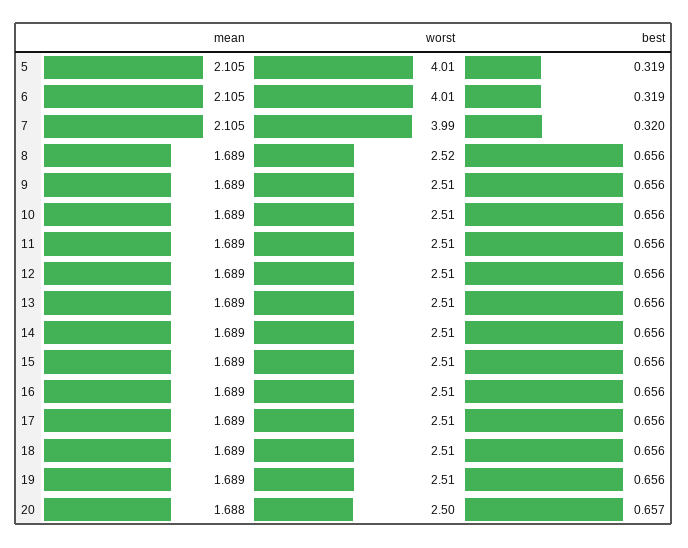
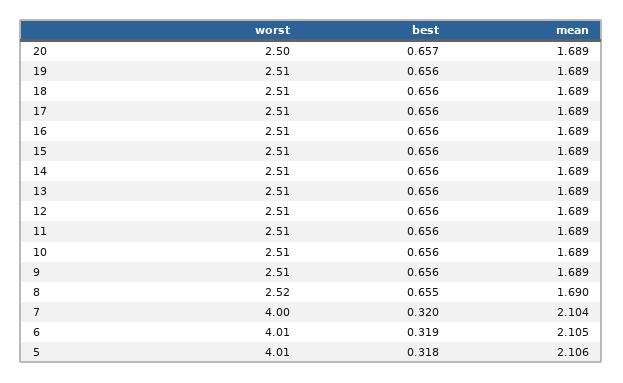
mean, 5: 2.105 -> 2.106
best, 5: 0.319 -> 0.318
mean, 7: 2.105 -> 2.104
worst, 7: 3.99 -> 4
mean, 8: 1.689 -> 1.69
best, 8: 0.656 -> 0.655
mean, 20: 1.688 -> 1.689

